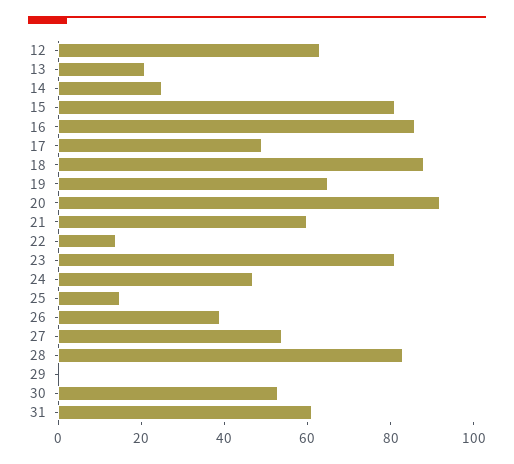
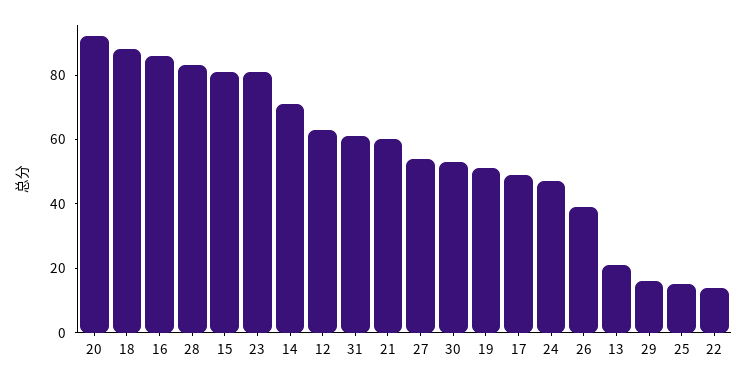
14: 25 -> 70
19: 65 -> 50
29: 0 -> 15

